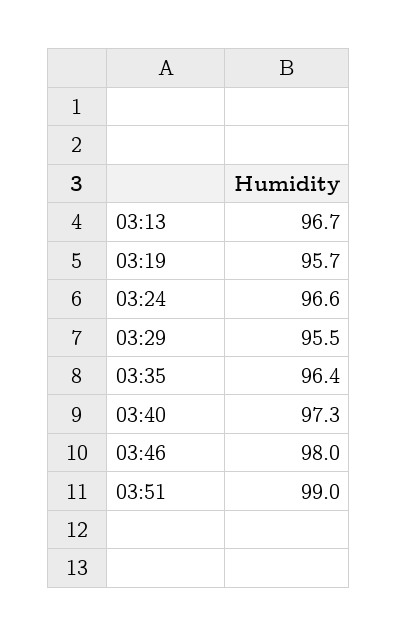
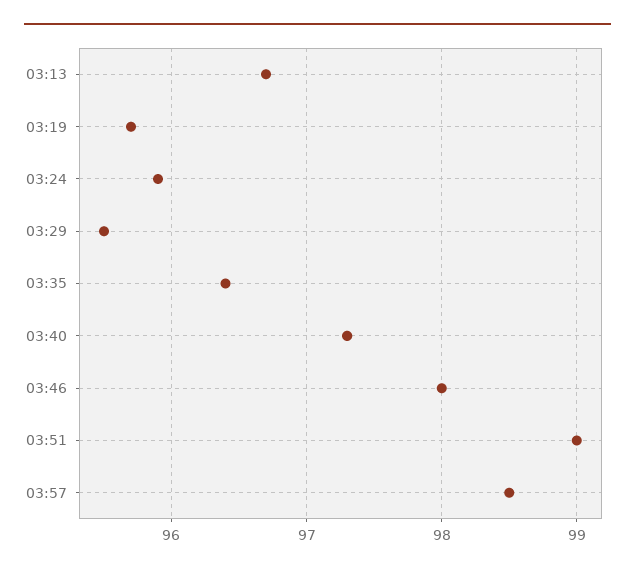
03:24: 96.6 -> 95.9
03:57: none -> 98.5

